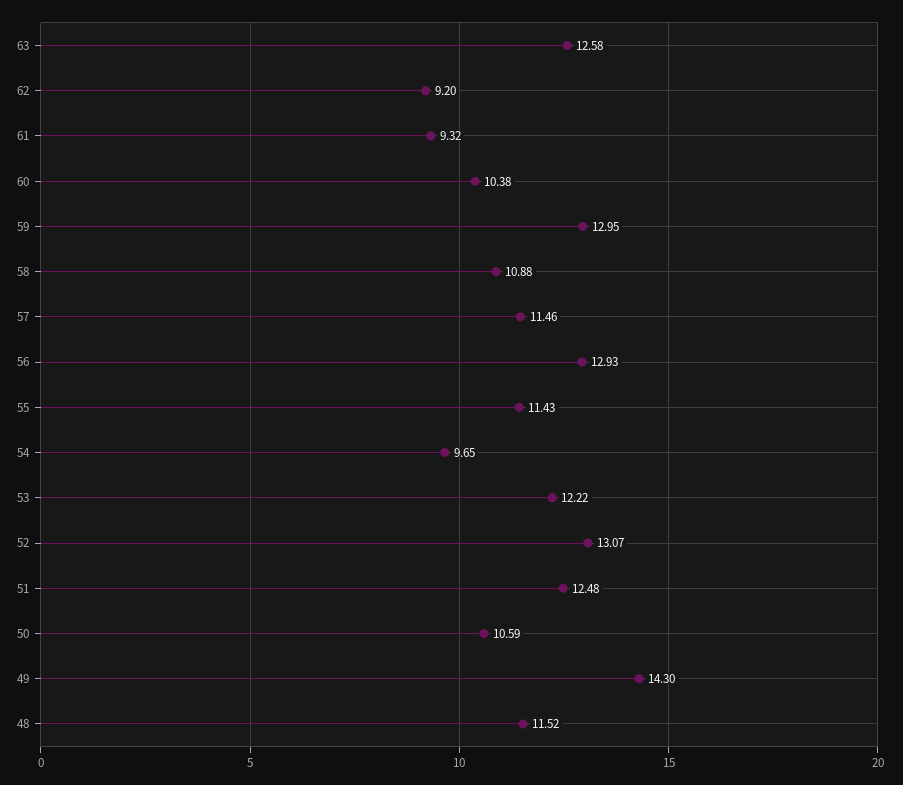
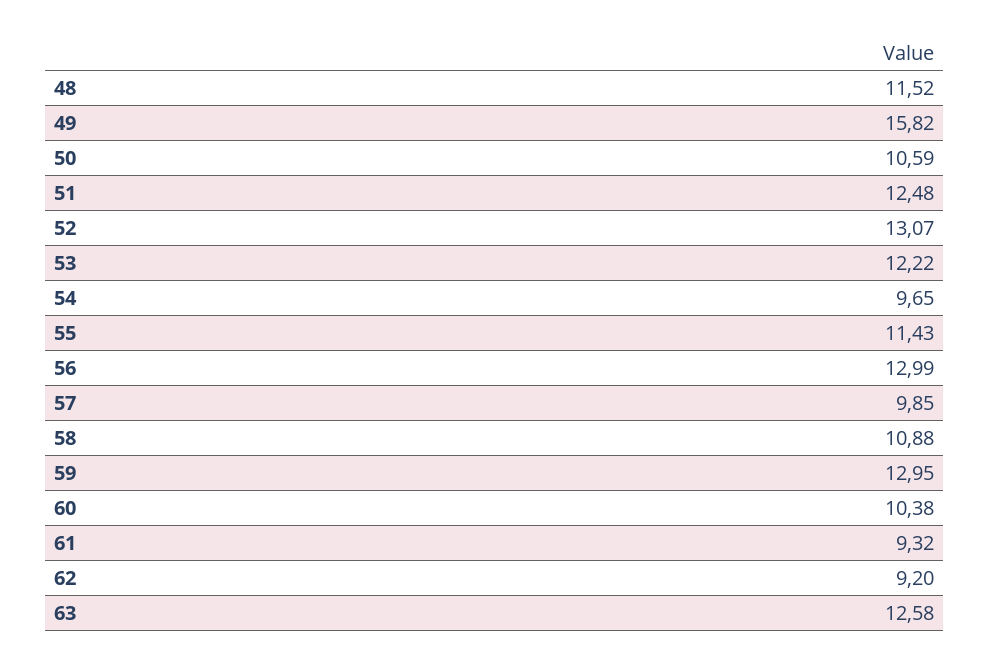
57: 11.46 -> 9.85
56: 12.93 -> 12.99
49: 14.3 -> 15.82

